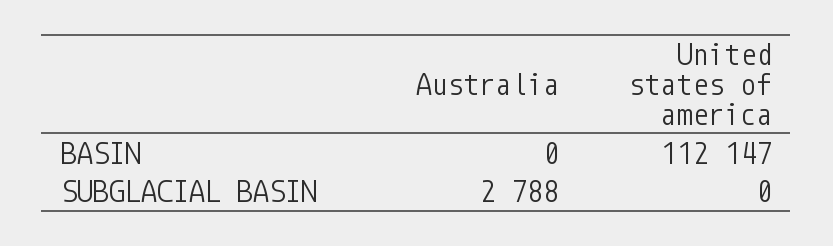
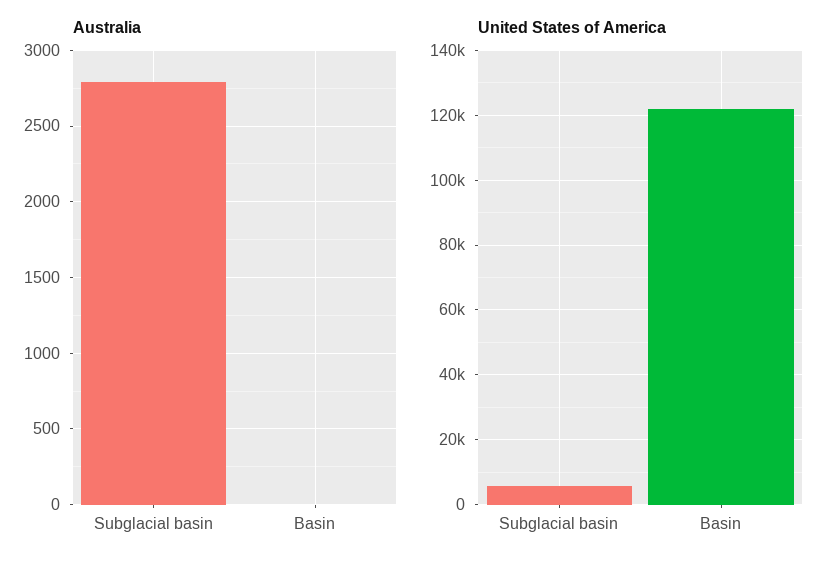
United states of america, BASIN: 112147 -> 122000
United states of america, SUBGLACIAL BASIN: 0 -> 6000

